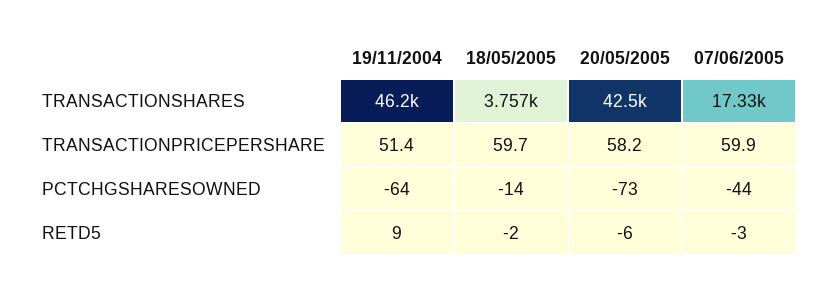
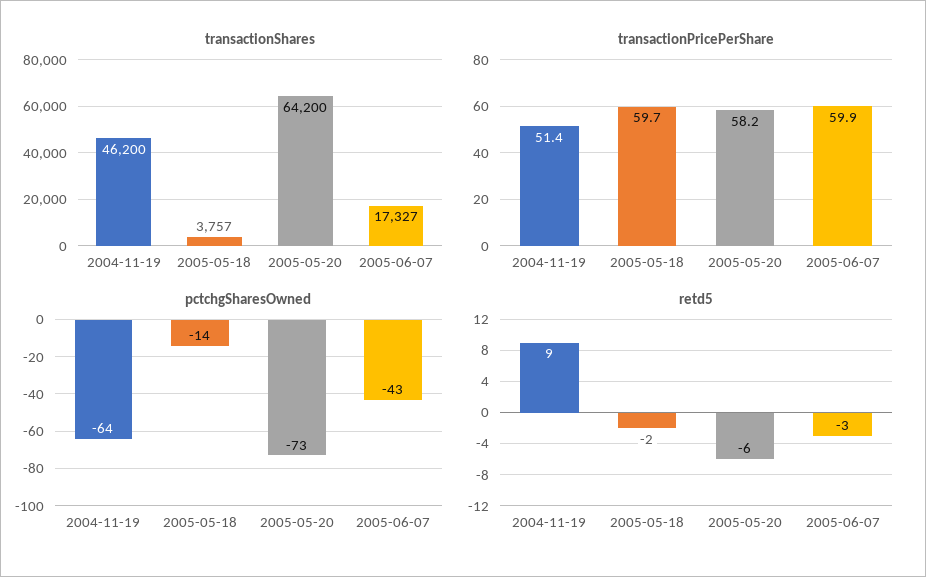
TRANSACTIONSHARES, 20/05/2005: 42500 -> 64200
PCTCHGSHARESOWNED, 07/06/2005: -44 -> -43

